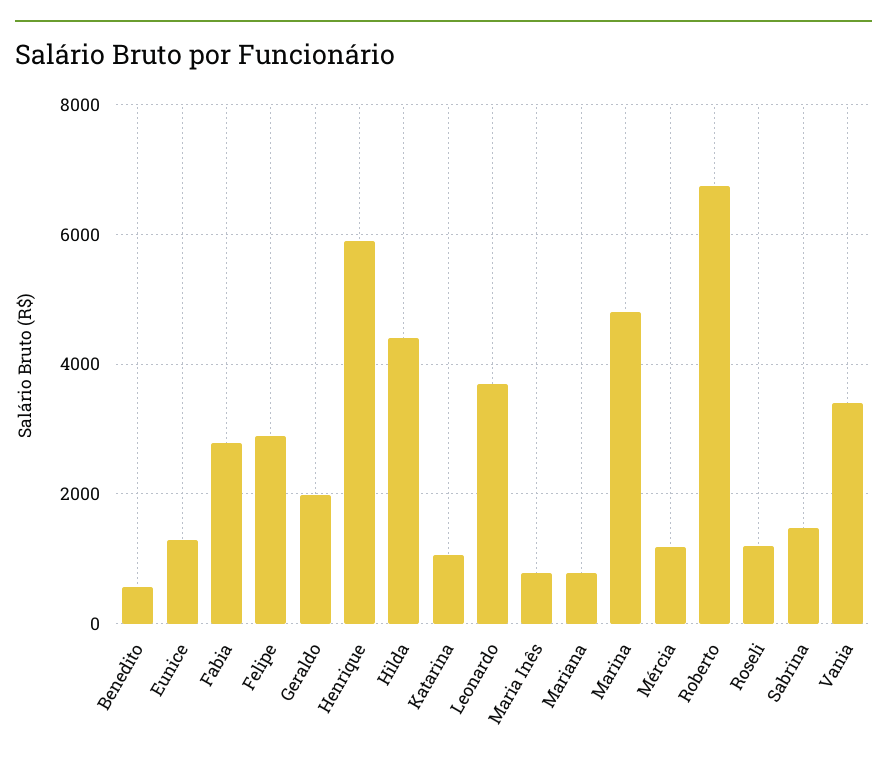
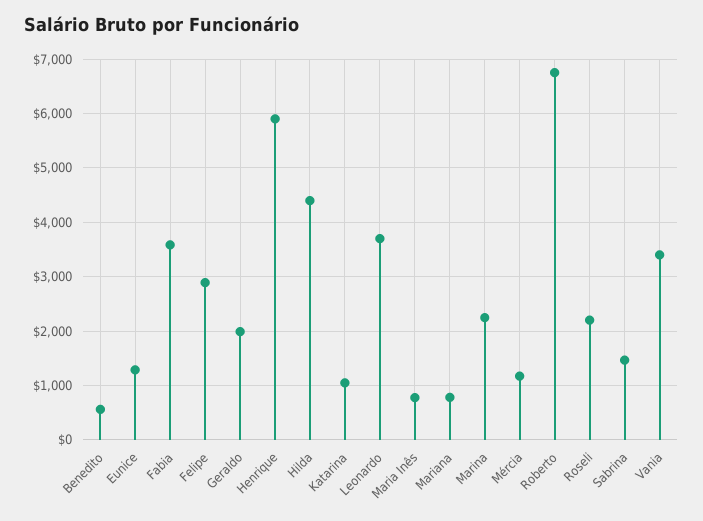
Fabia: 2800 -> 3600
Marina: 4800 -> 2200
Roseli: 1200 -> 2200

